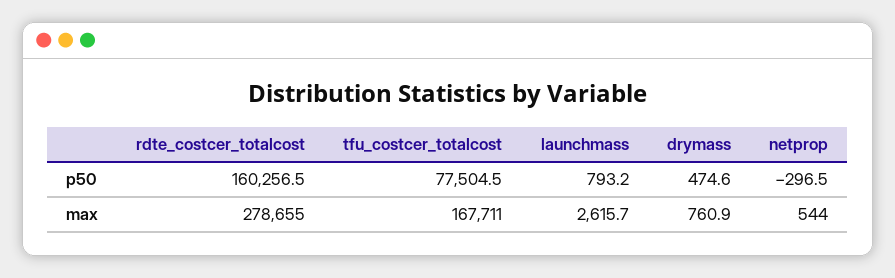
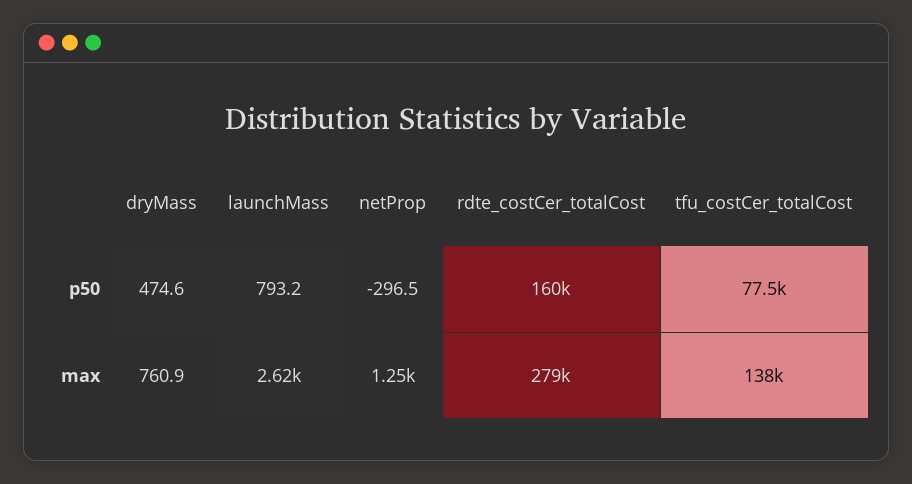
tfu_costcer_totalcost, max: 167711 -> 138000
netprop, max: 544 -> 1250

